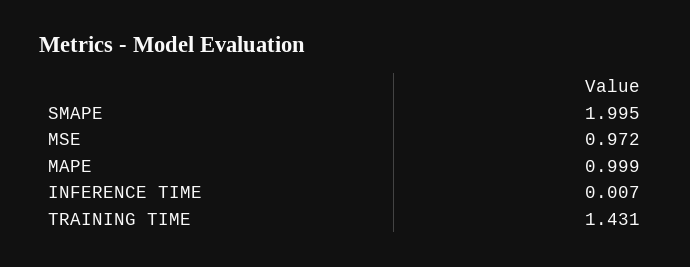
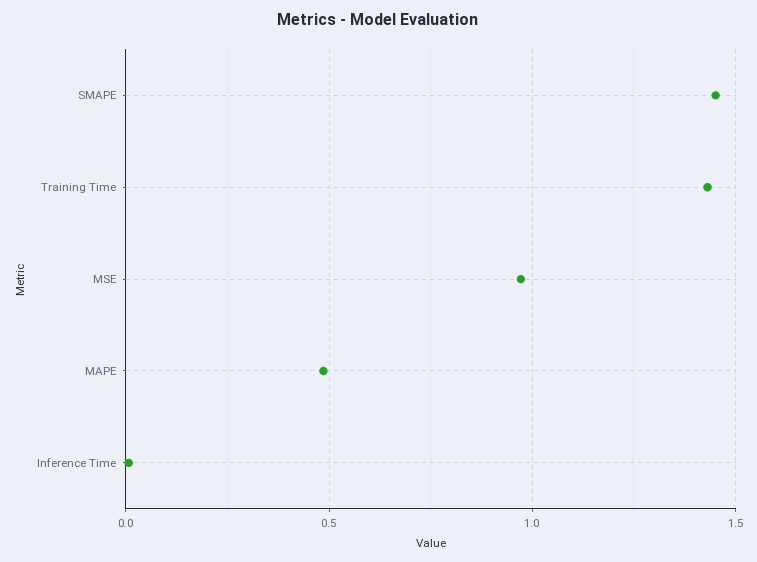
SMAPE: 1.995 -> 1.45
MAPE: 0.999 -> 0.5

